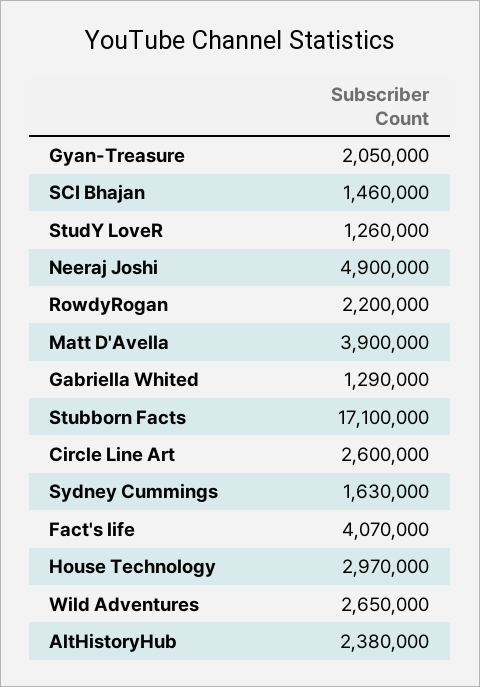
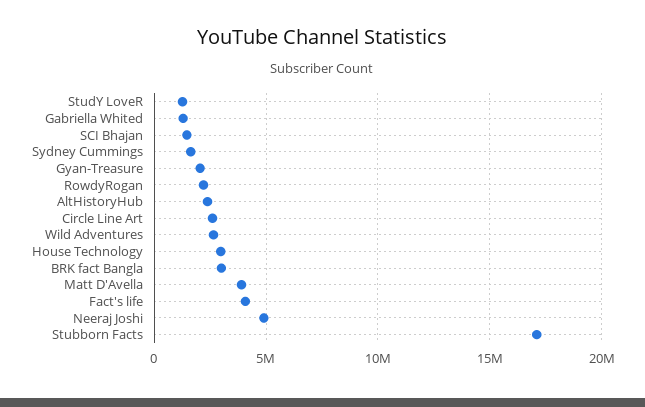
BRK fact Bangla: none -> 3000000

